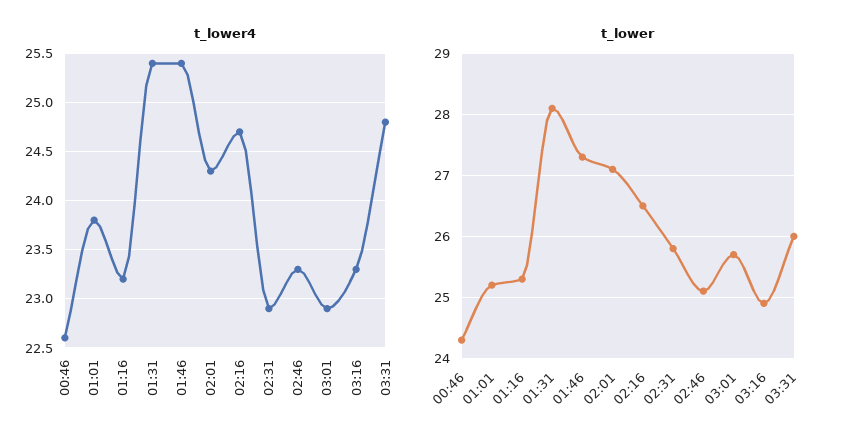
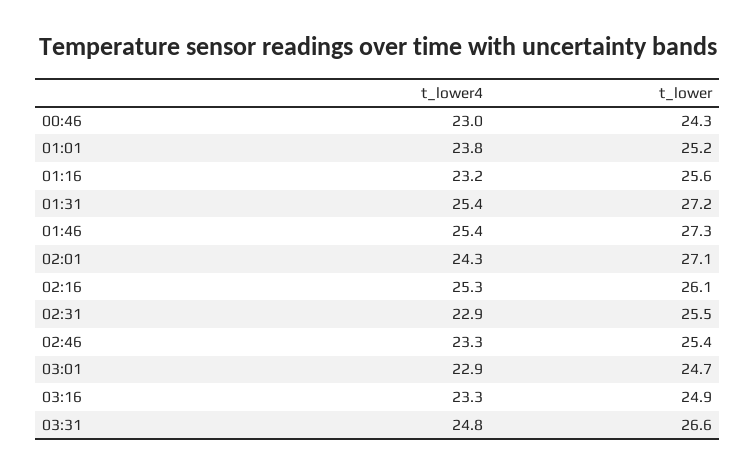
t_lower4, 00:46: 22.6 -> 23
t_lower4, 02:16: 24.7 -> 25.3
t_lower, 01:16: 25.3 -> 25.6
t_lower, 01:31: 28.1 -> 27.2
t_lower, 02:16: 26.5 -> 26.1
t_lower, 02:31: 25.8 -> 25.5
t_lower, 02:46: 25.1 -> 25.4
t_lower, 03:01: 25.7 -> 24.7
t_lower, 03:31: 26 -> 26.6

